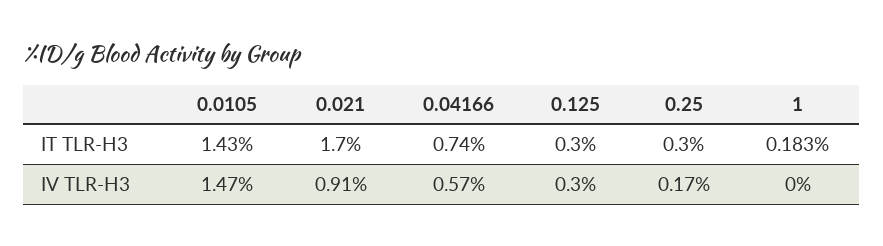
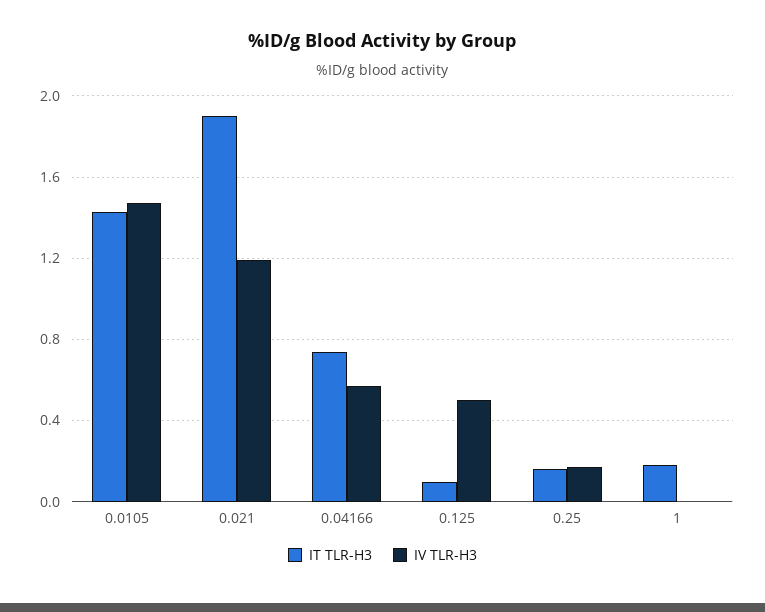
IT TLR-H3, 0.021: 1.7 -> 1.9
IT TLR-H3, 0.125: 0.3 -> 0.1
IT TLR-H3, 0.25: 0.3 -> 0.15
IV TLR-H3, 0.021: 0.91 -> 1.2
IV TLR-H3, 0.125: 0.3 -> 0.5

